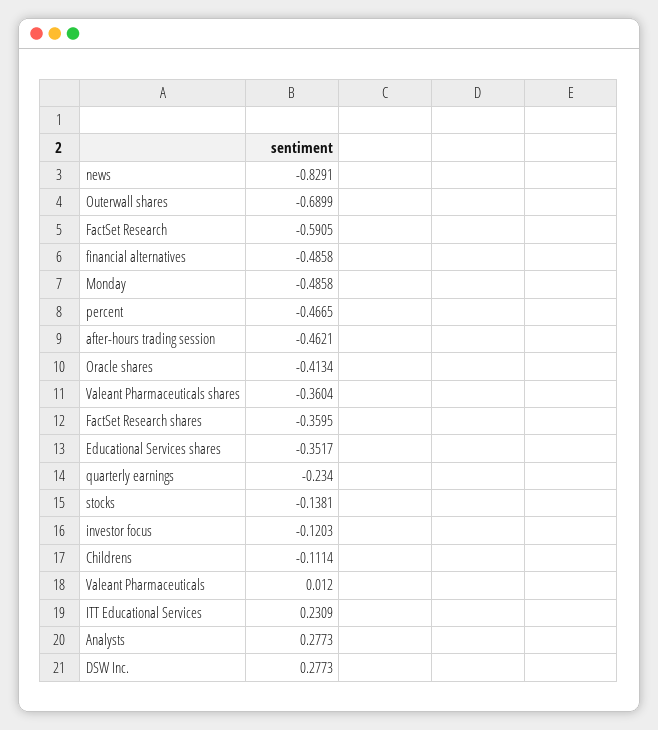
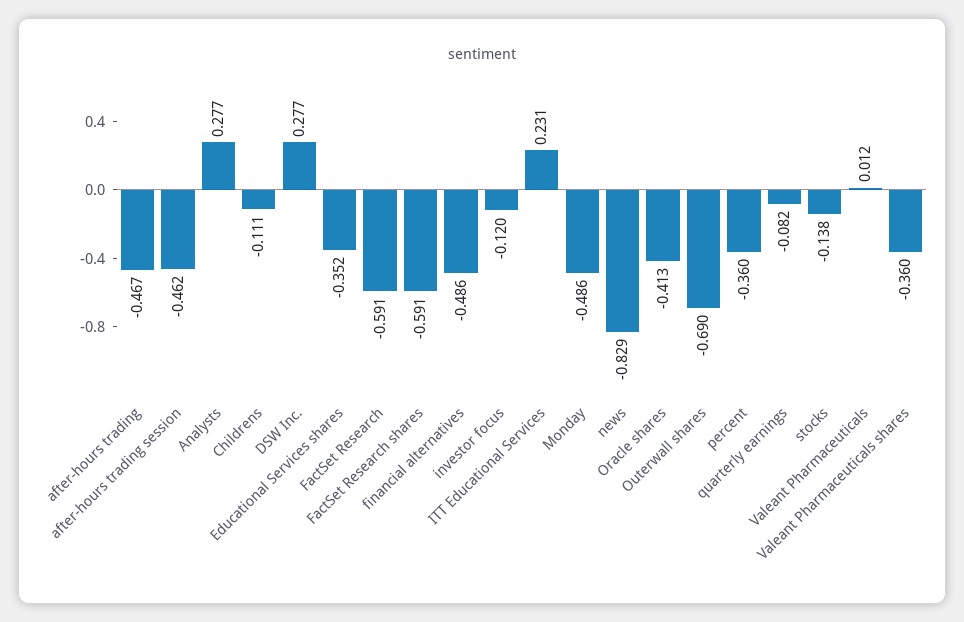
percent: -0.4665 -> -0.36
FactSet Research shares: -0.3595 -> -0.591
quarterly earnings: -0.234 -> -0.082
after-hours trading: none -> -0.467

